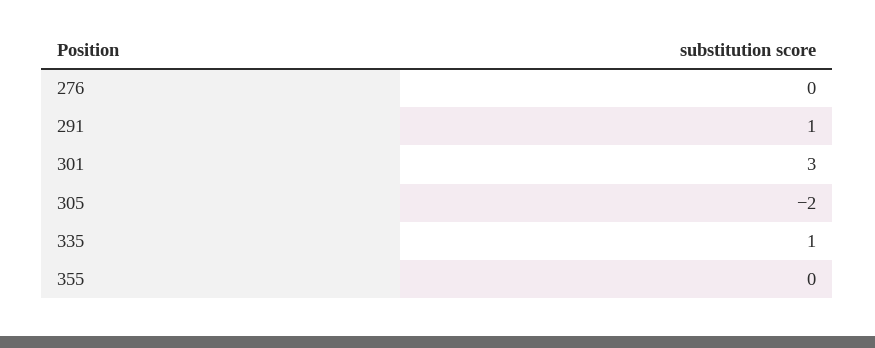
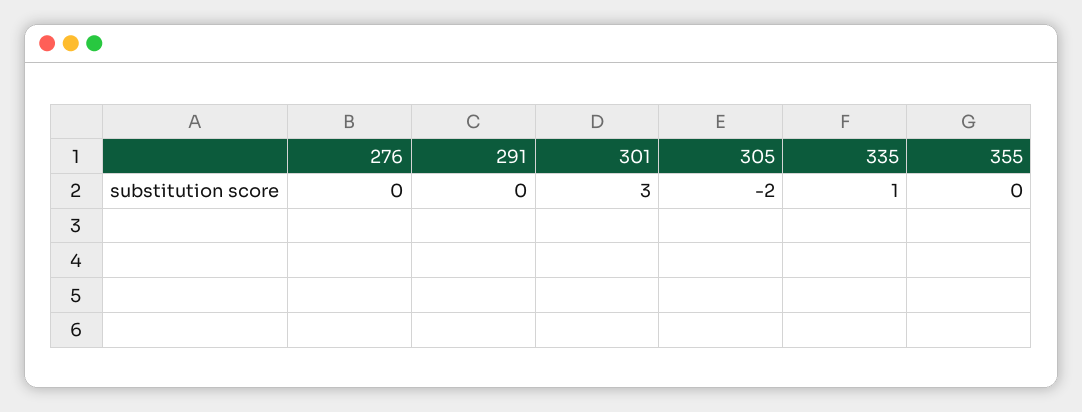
291: 1 -> 0

